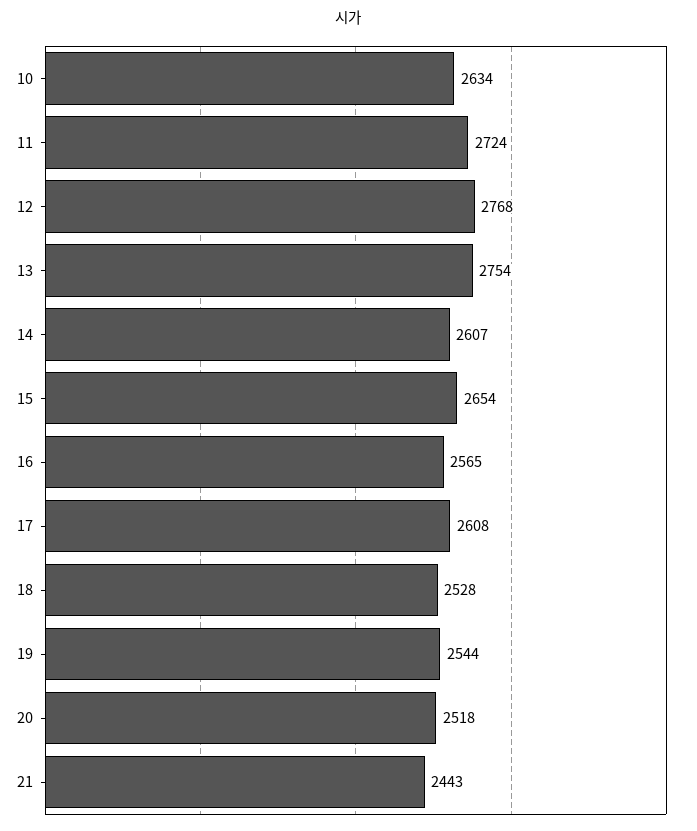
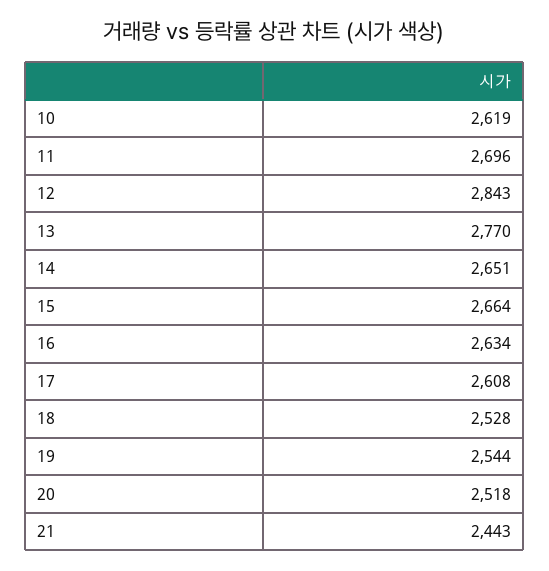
10: 2634 -> 2619
11: 2724 -> 2696
12: 2768 -> 2843
13: 2754 -> 2770
14: 2607 -> 2651
15: 2654 -> 2664
16: 2565 -> 2634

